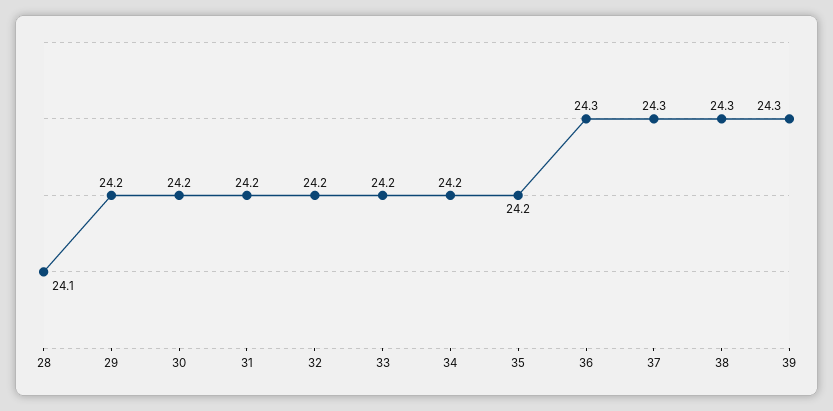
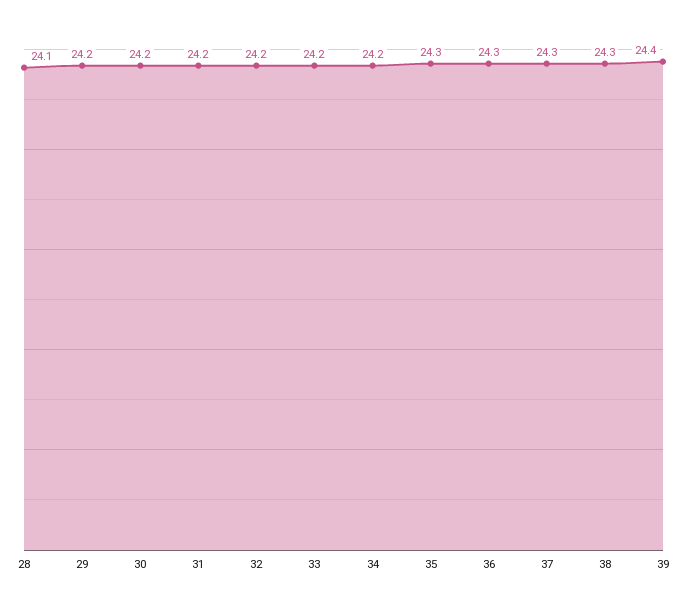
35: 24.2 -> 24.3
39: 24.3 -> 24.4

